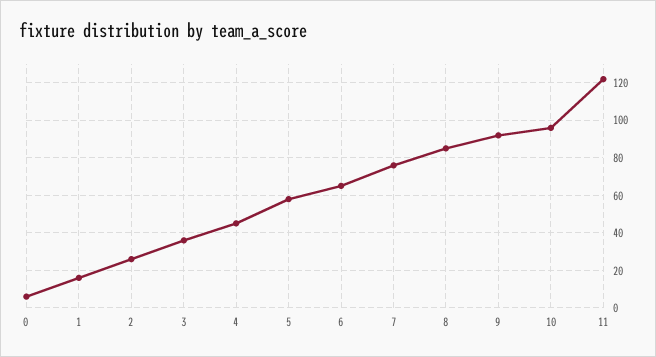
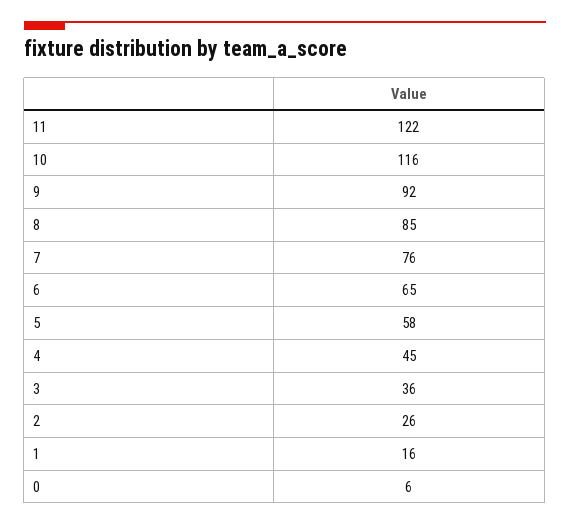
10: 95 -> 116

